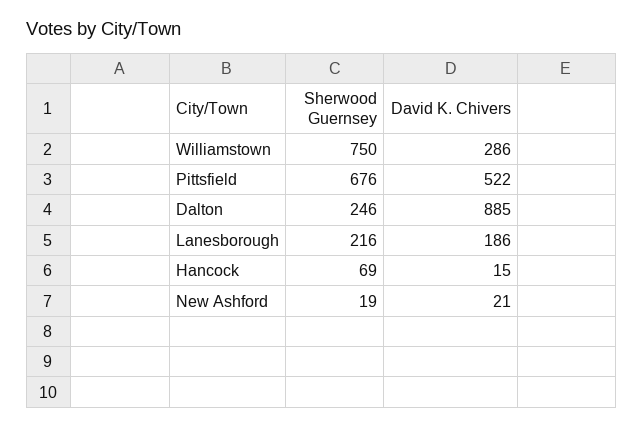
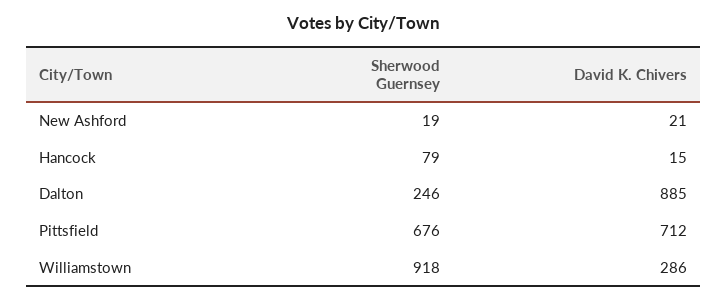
Sherwood Guernsey, Williamstown: 750 -> 918
David K. Chivers, Pittsfield: 522 -> 712
Sherwood Guernsey, Lanesborough: 216 -> none
David K. Chivers, Lanesborough: 186 -> none
Sherwood Guernsey, Hancock: 69 -> 79

